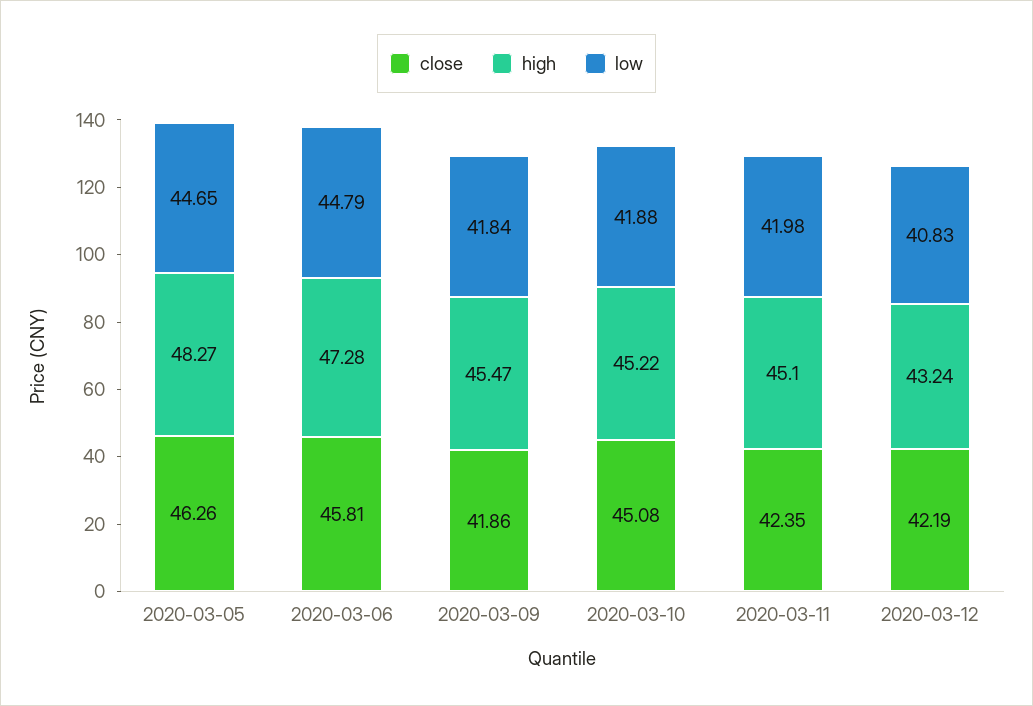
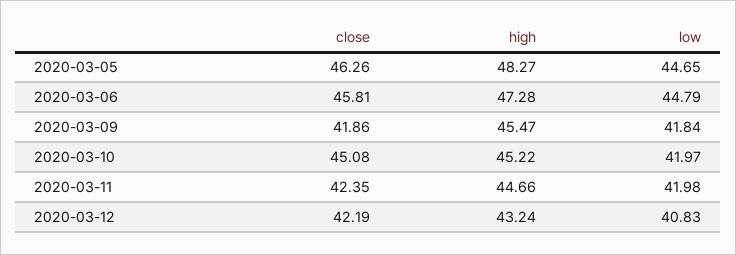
low, 2020-03-10: 41.88 -> 41.97
high, 2020-03-11: 45.1 -> 44.66

